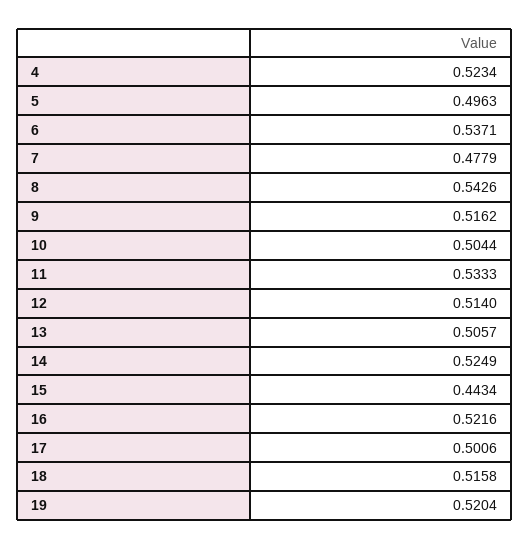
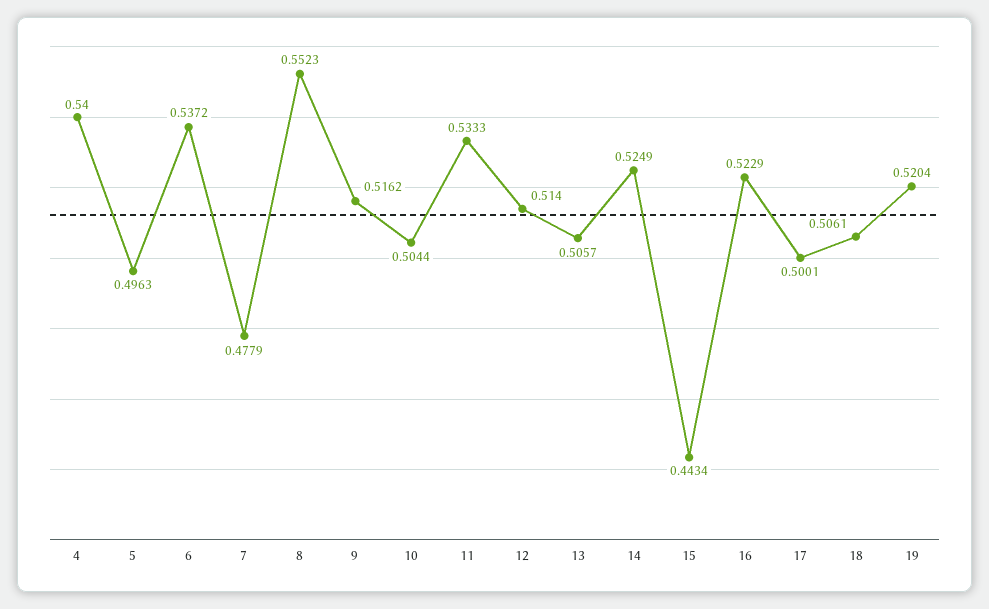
4: 0.5234 -> 0.54
6: 0.5371 -> 0.5372
8: 0.5426 -> 0.5523
16: 0.5216 -> 0.5229
17: 0.5006 -> 0.5001
18: 0.5158 -> 0.5061

